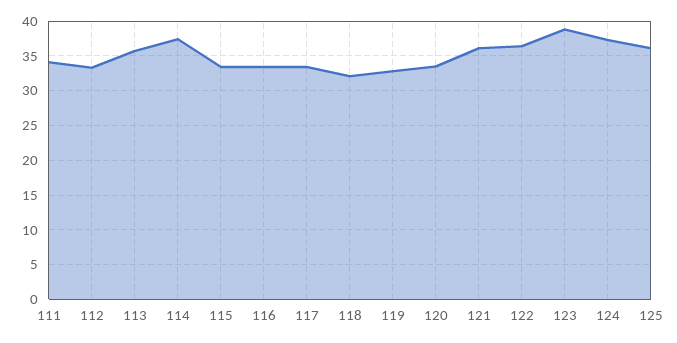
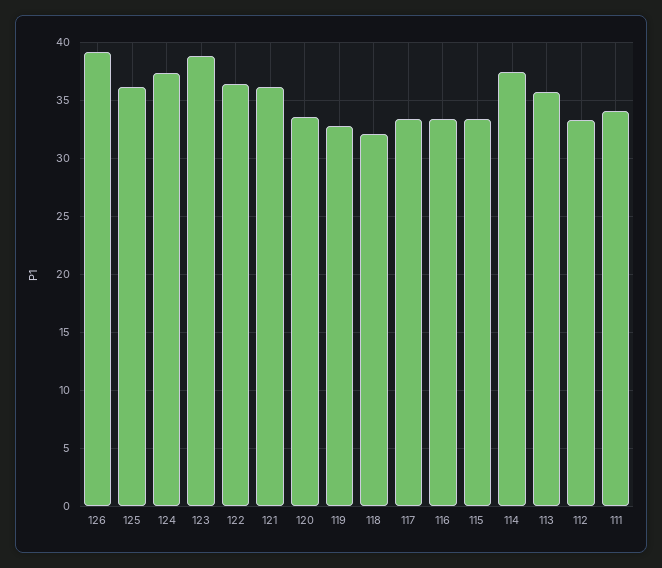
126: none -> 39

